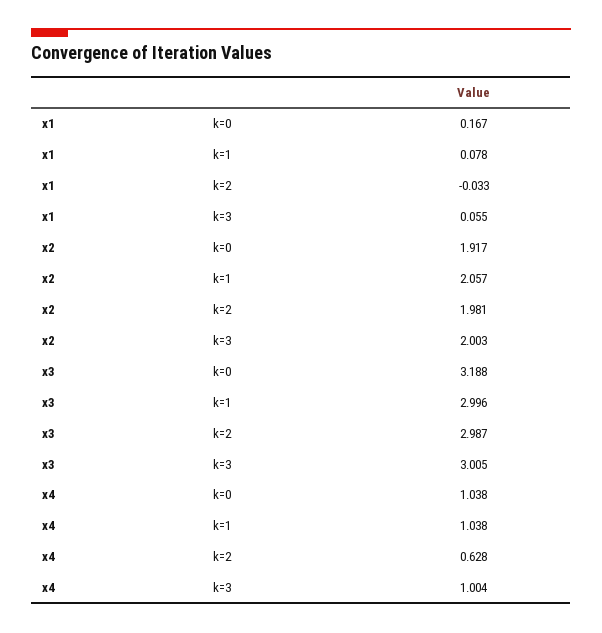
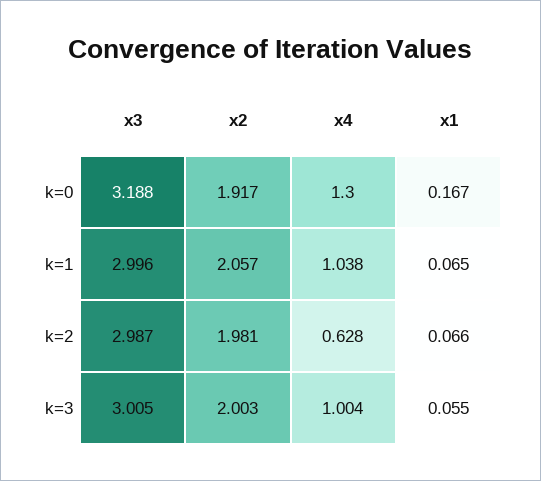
x1, k=1: 0.078 -> 0.065
x1, k=2: -0.033 -> 0.066
x4, k=0: 1.038 -> 1.3

